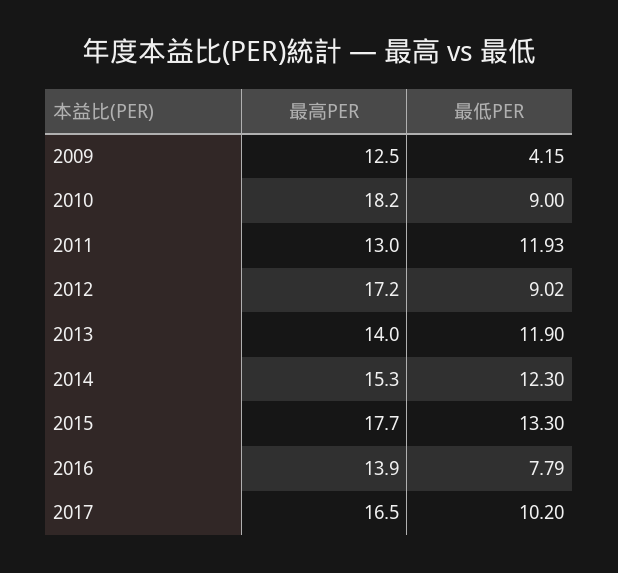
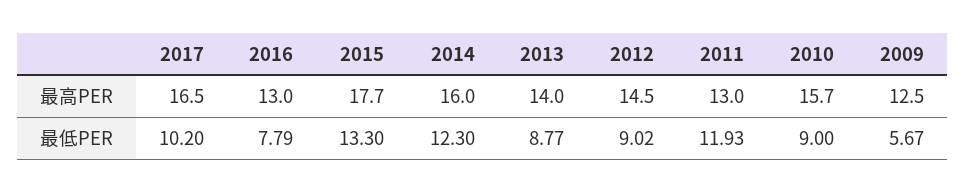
最低PER, 2009: 4.15 -> 5.67
最高PER, 2010: 18.2 -> 15.7
最高PER, 2012: 17.2 -> 14.5
最低PER, 2013: 11.9 -> 8.77
最高PER, 2014: 15.3 -> 16
最高PER, 2016: 13.9 -> 13

